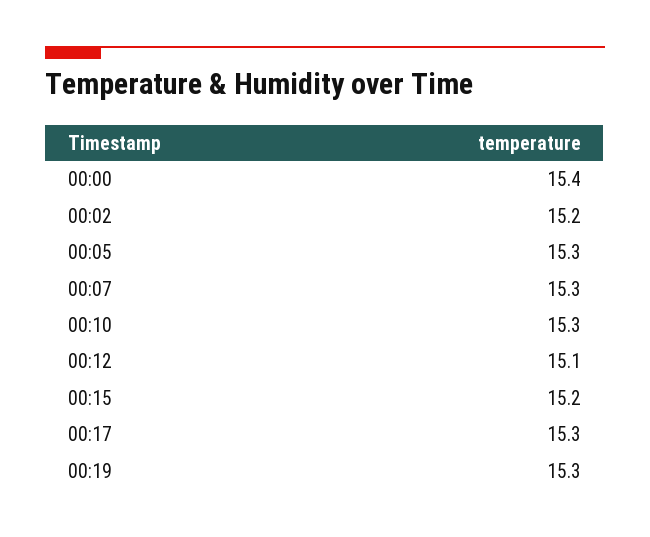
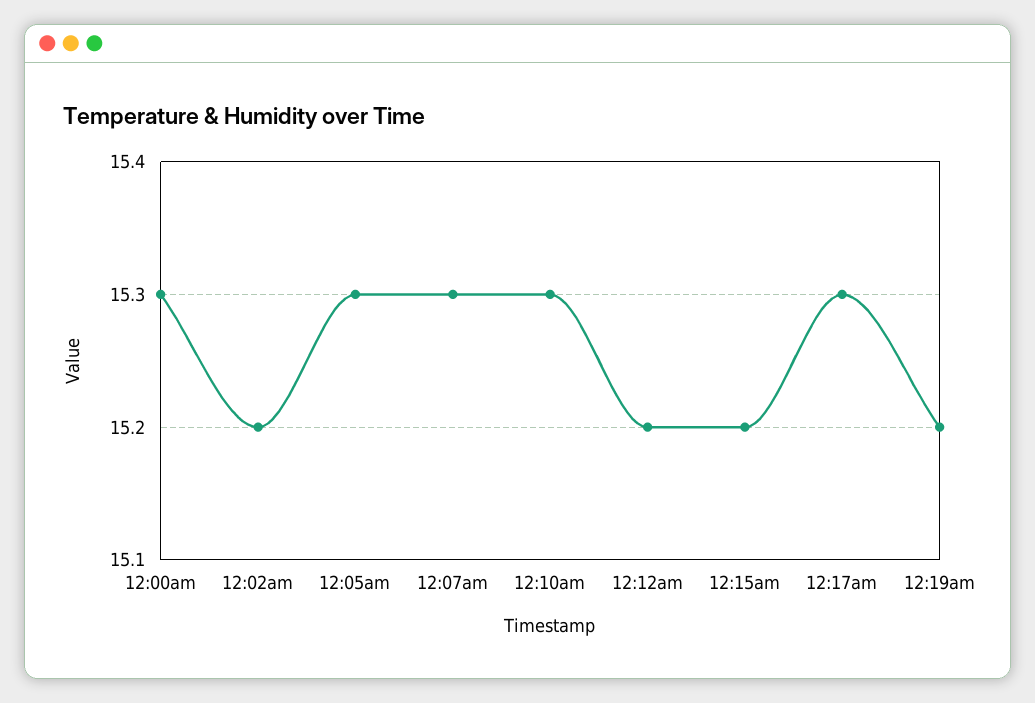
00:00: 15.4 -> 15.3
00:12: 15.1 -> 15.2
00:19: 15.3 -> 15.2

